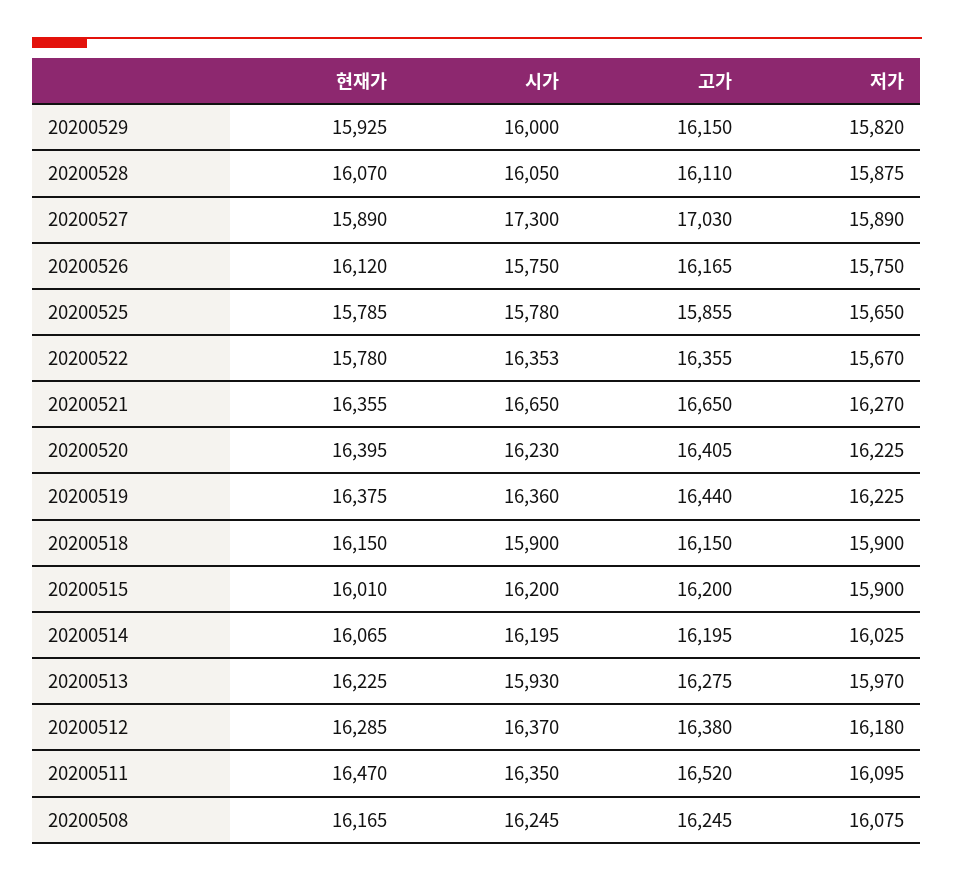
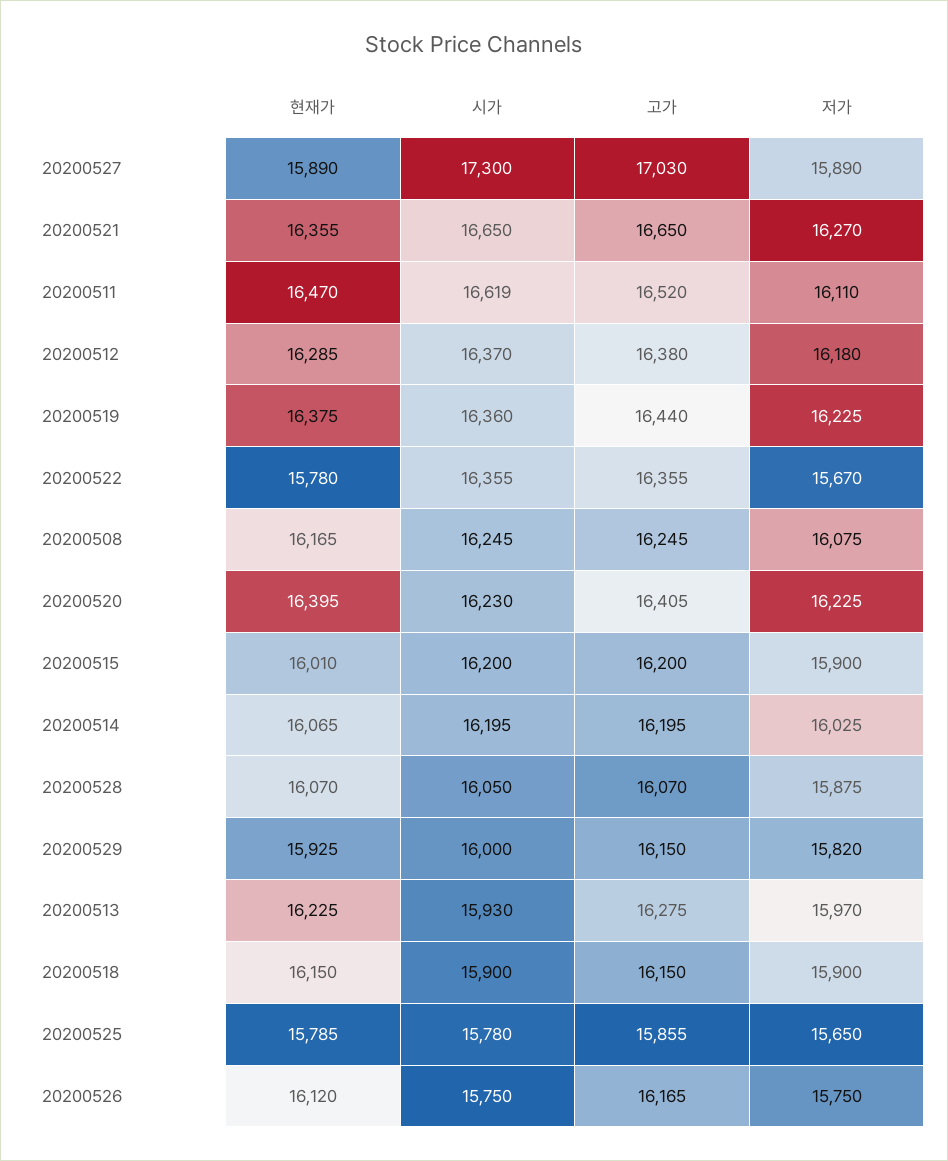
고가, 20200528: 16110 -> 16070
시가, 20200522: 16353 -> 16355
시가, 20200511: 16350 -> 16619
저가, 20200511: 16095 -> 16110

